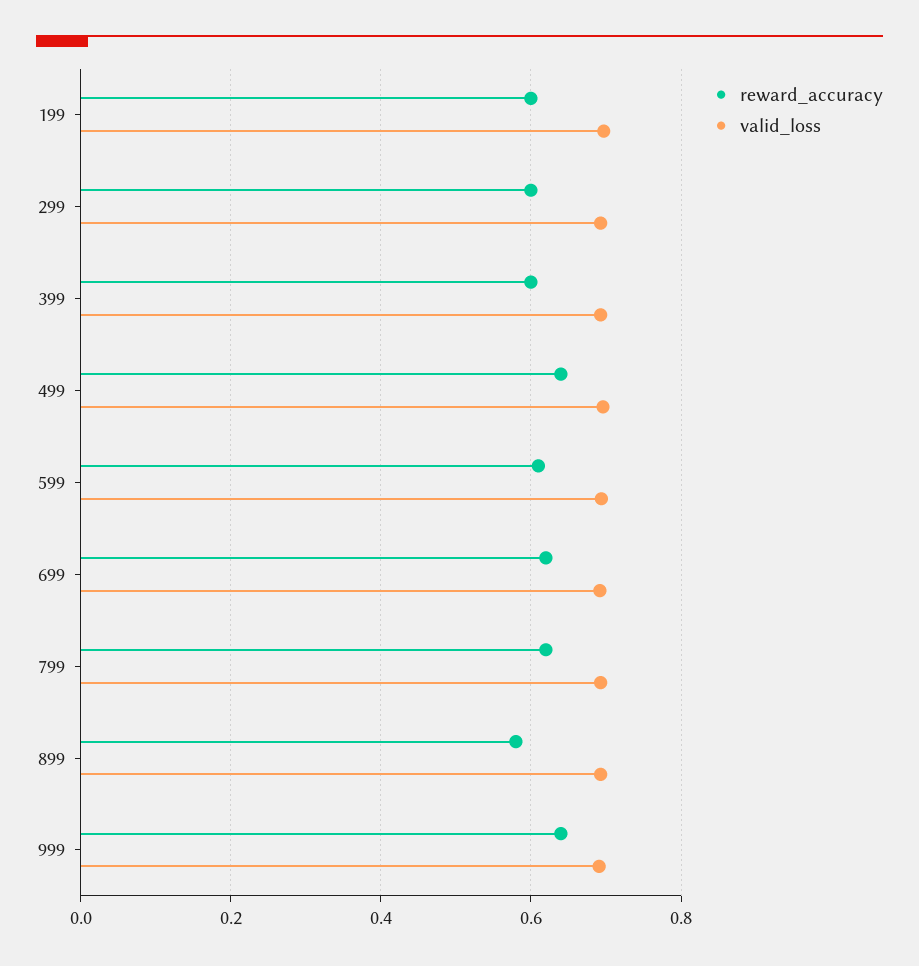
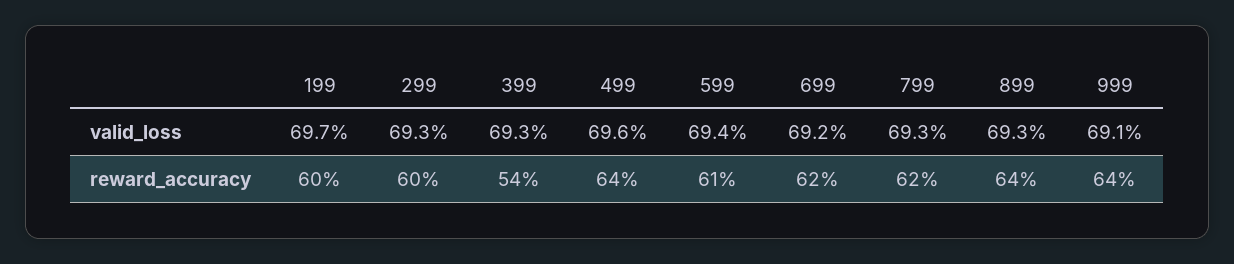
reward_accuracy, 399: 0.6 -> 0.54
reward_accuracy, 899: 0.58 -> 0.64

